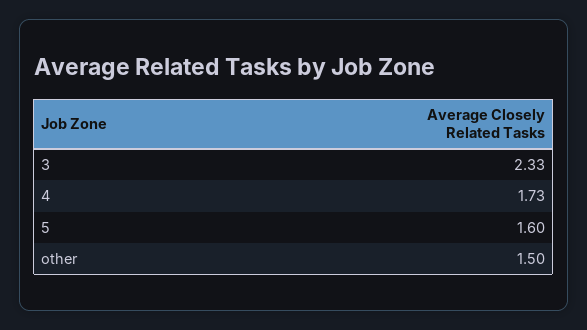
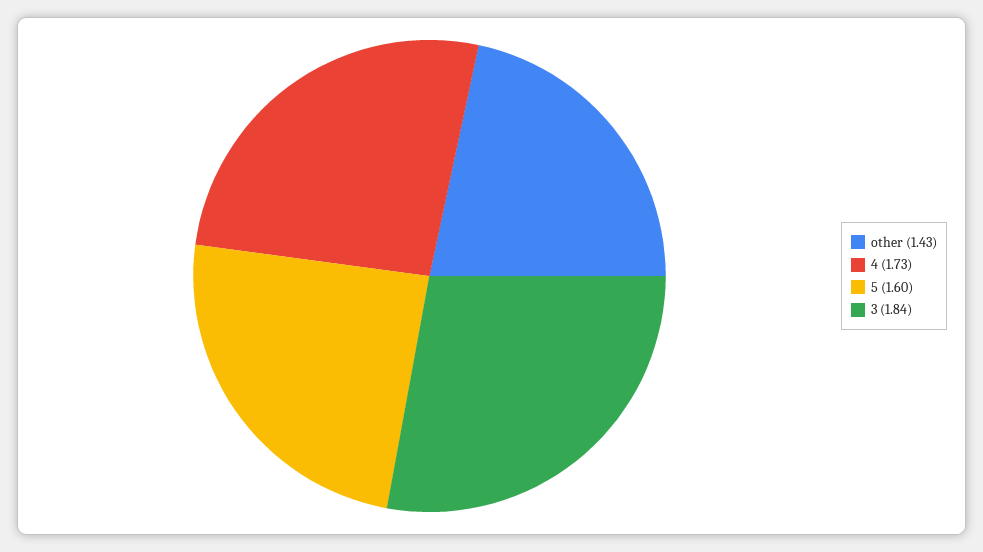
3: 2.33 -> 1.84
other: 1.5 -> 1.43

